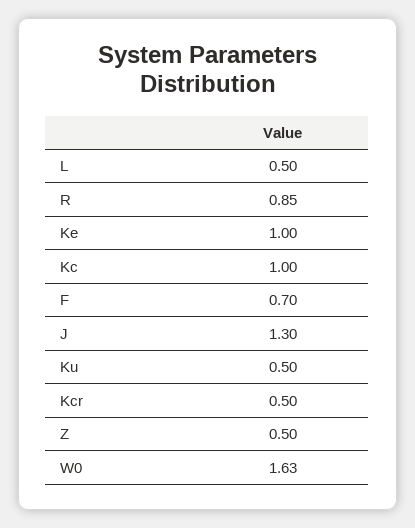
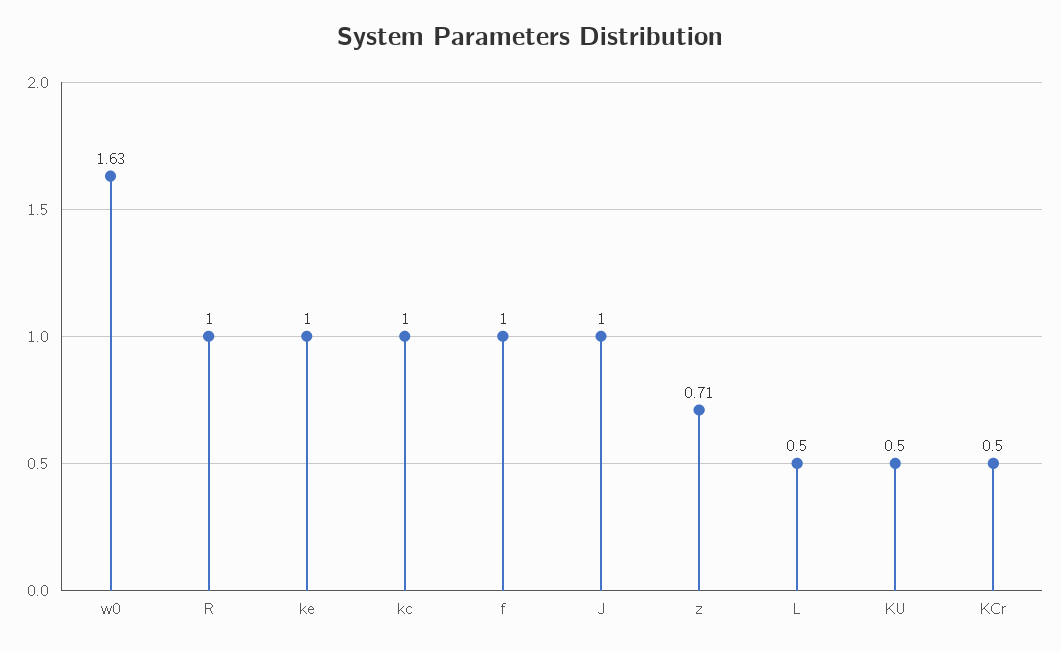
R: 0.85 -> 1
F: 0.7 -> 1
J: 1.3 -> 1
Z: 0.5 -> 0.71

